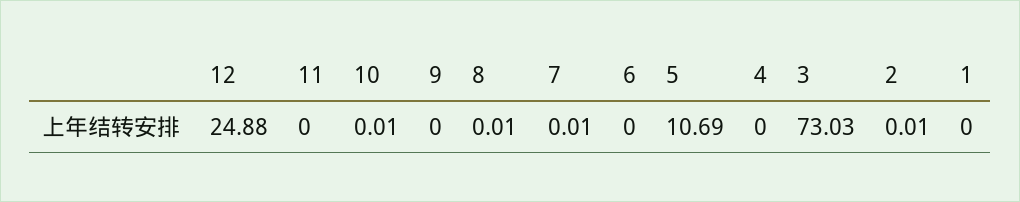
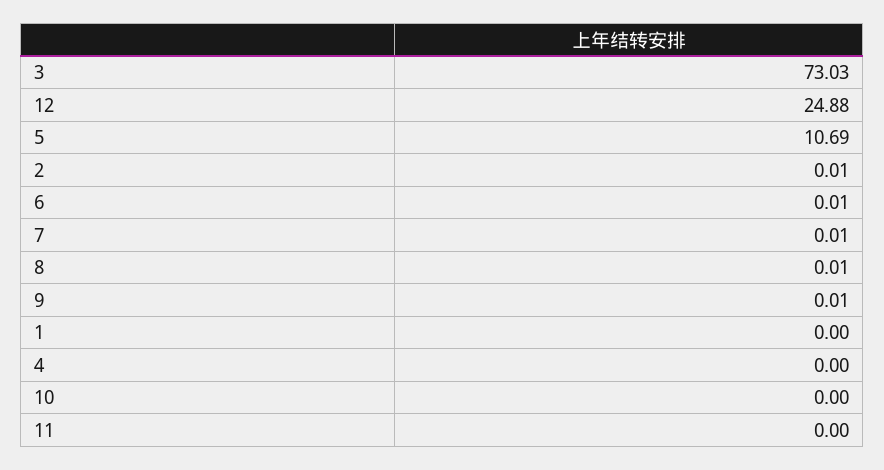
10: 0.01 -> 0
9: 0 -> 0.01
6: 0 -> 0.01

